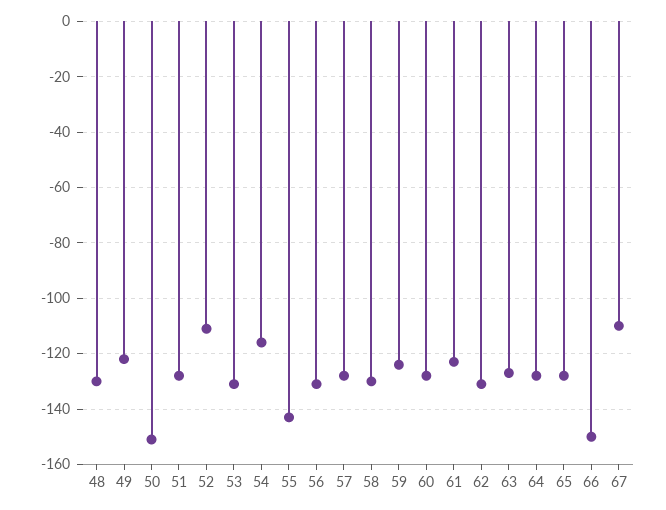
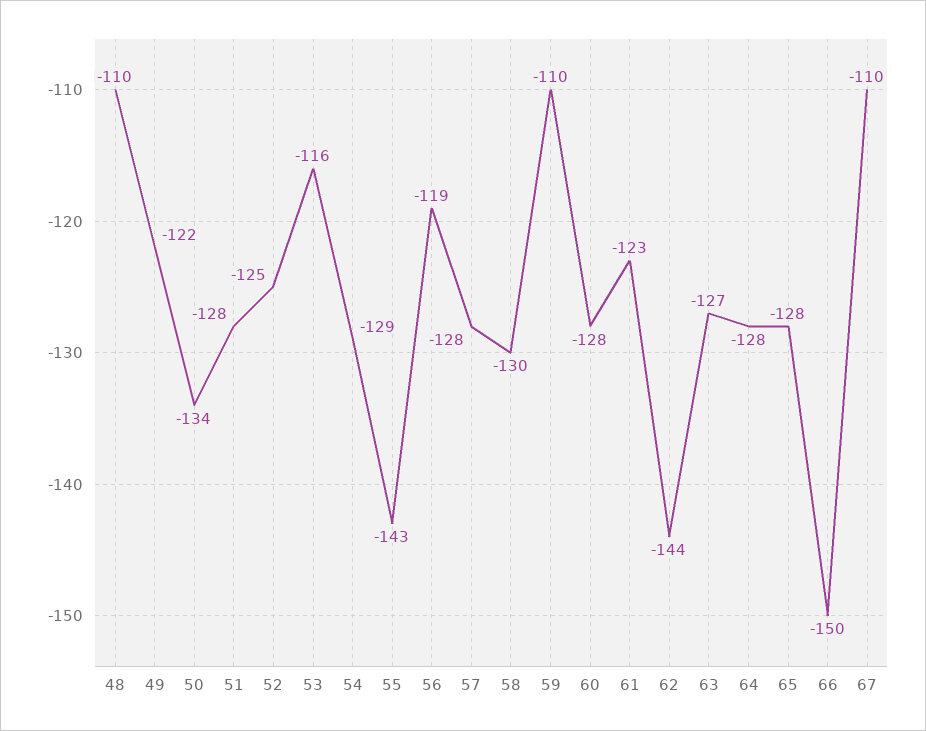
48: -130 -> -110
50: -150 -> -134
52: -110 -> -125
53: -130 -> -116
54: -115 -> -129
56: -130 -> -119
59: -125 -> -110
62: -130 -> -144

